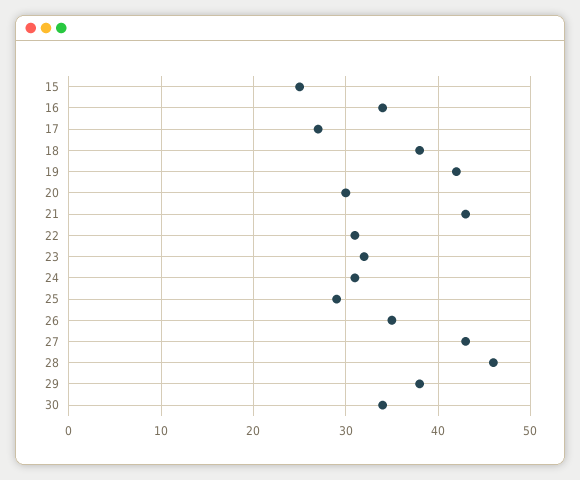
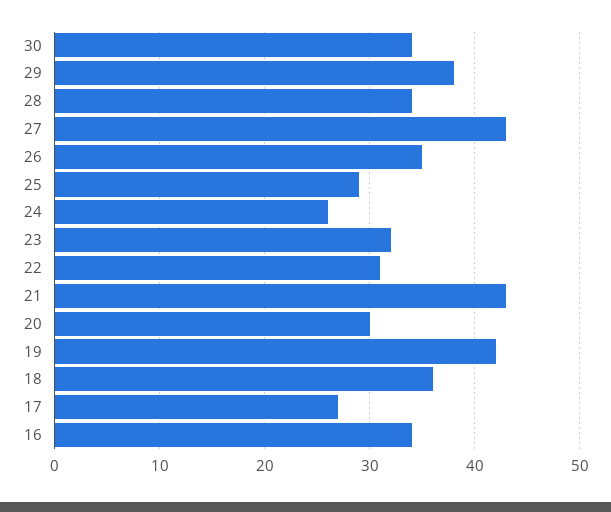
15: 25 -> none
18: 38 -> 36
24: 31 -> 26
28: 46 -> 34

